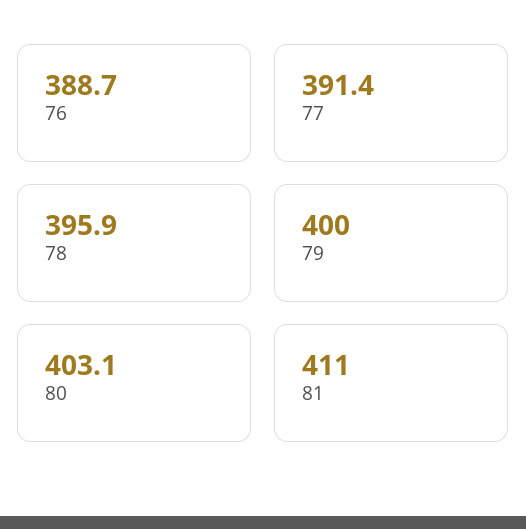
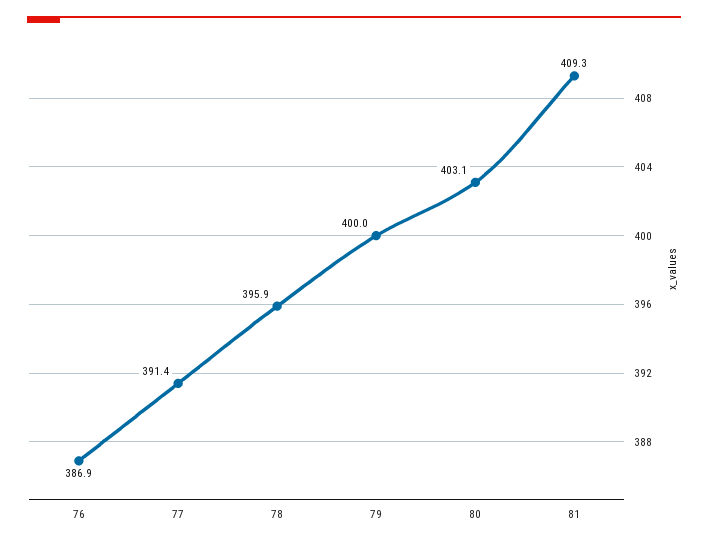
76: 388.7 -> 386.9
81: 411 -> 409.3

